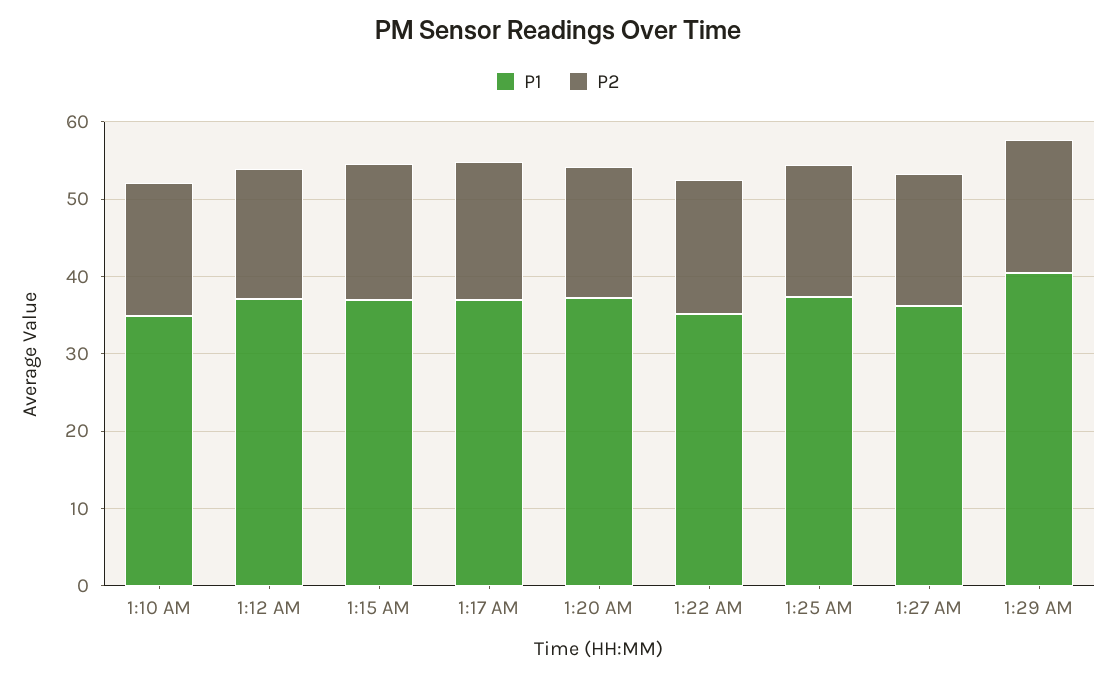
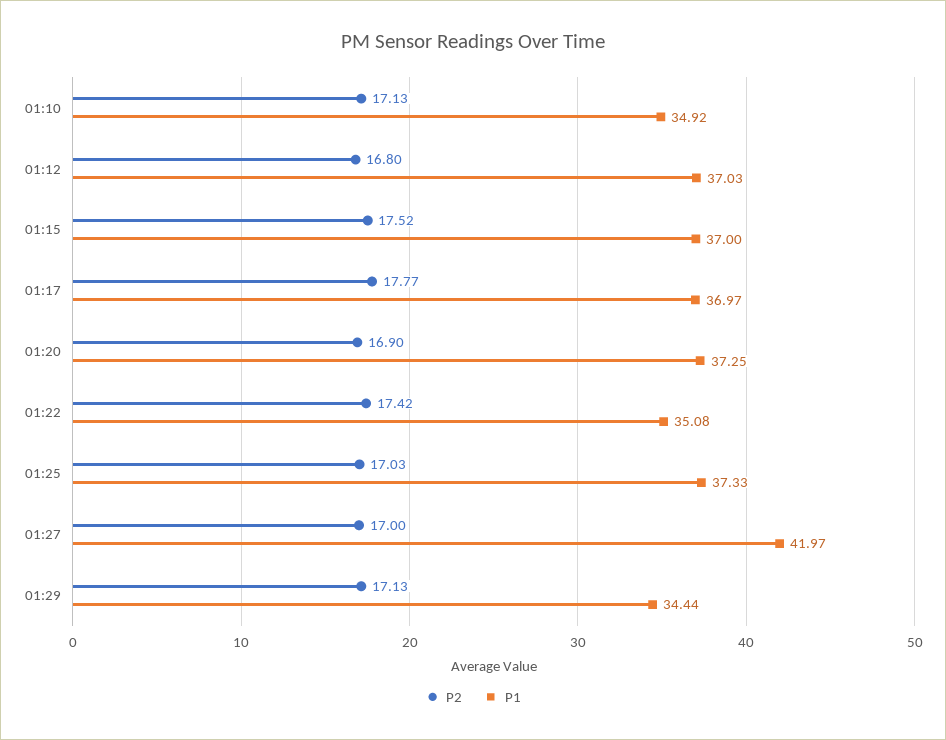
P1, 1:27 AM: 36 -> 41.97
P1, 1:29 AM: 40 -> 34.44

